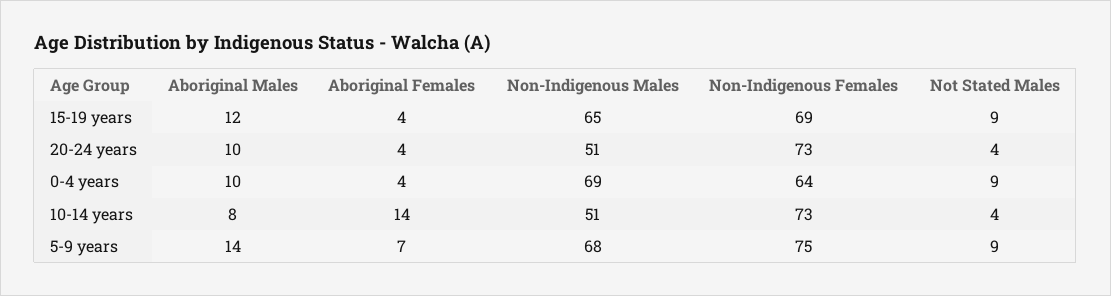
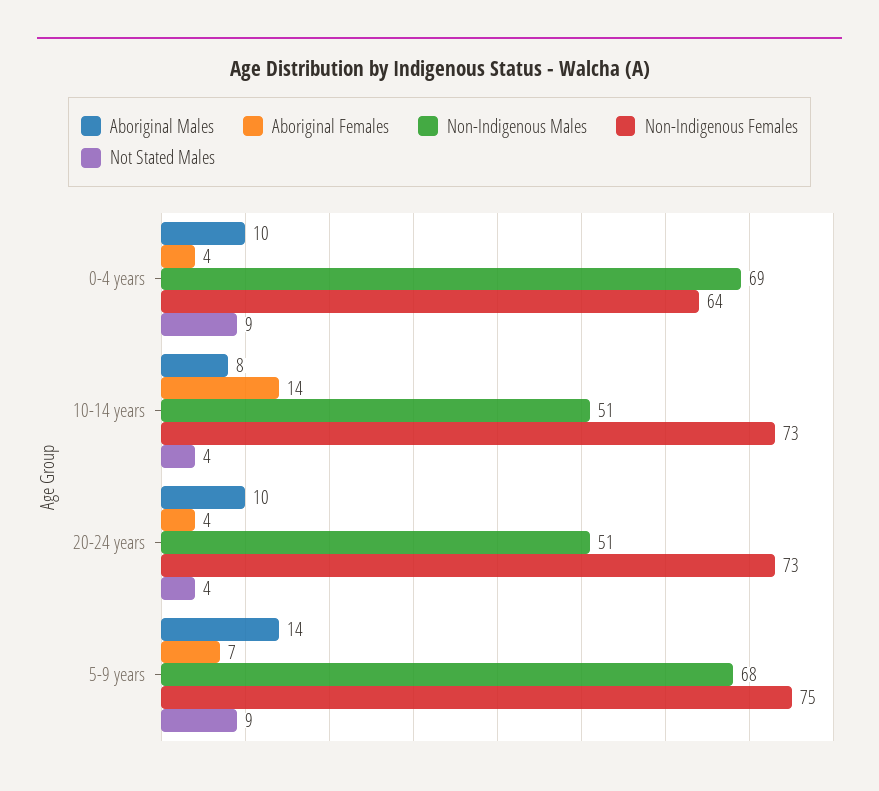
Aboriginal Males, 15-19 years: 12 -> none
Aboriginal Females, 15-19 years: 4 -> none
Non-Indigenous Males, 15-19 years: 65 -> none
Non-Indigenous Females, 15-19 years: 69 -> none
Not Stated Males, 15-19 years: 9 -> none

